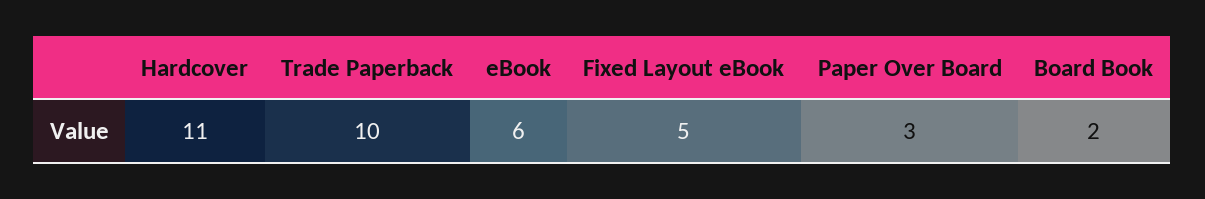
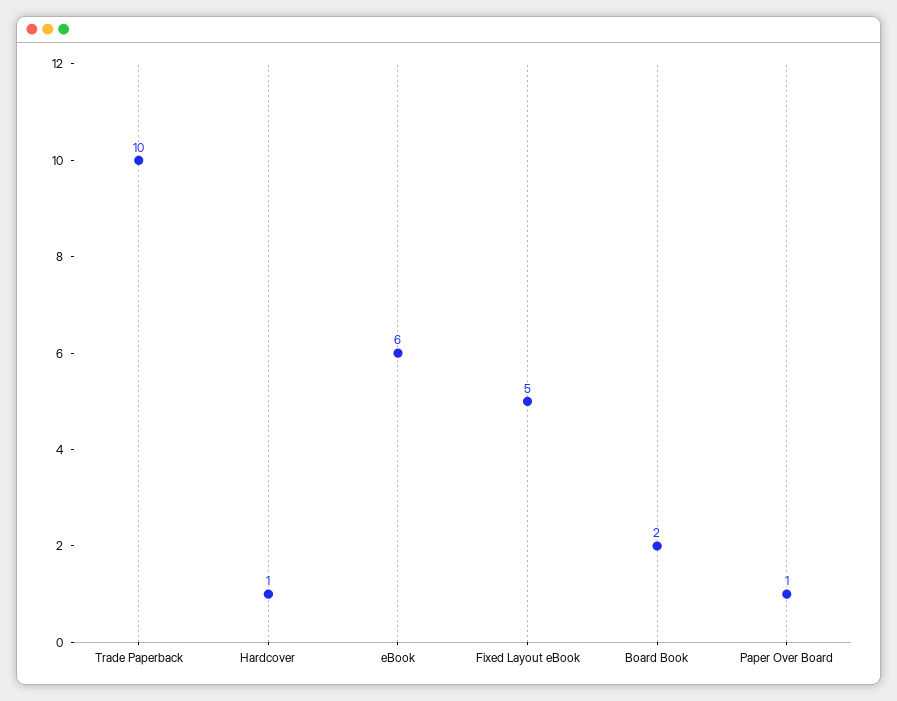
Hardcover: 11 -> 1
Paper Over Board: 3 -> 1

